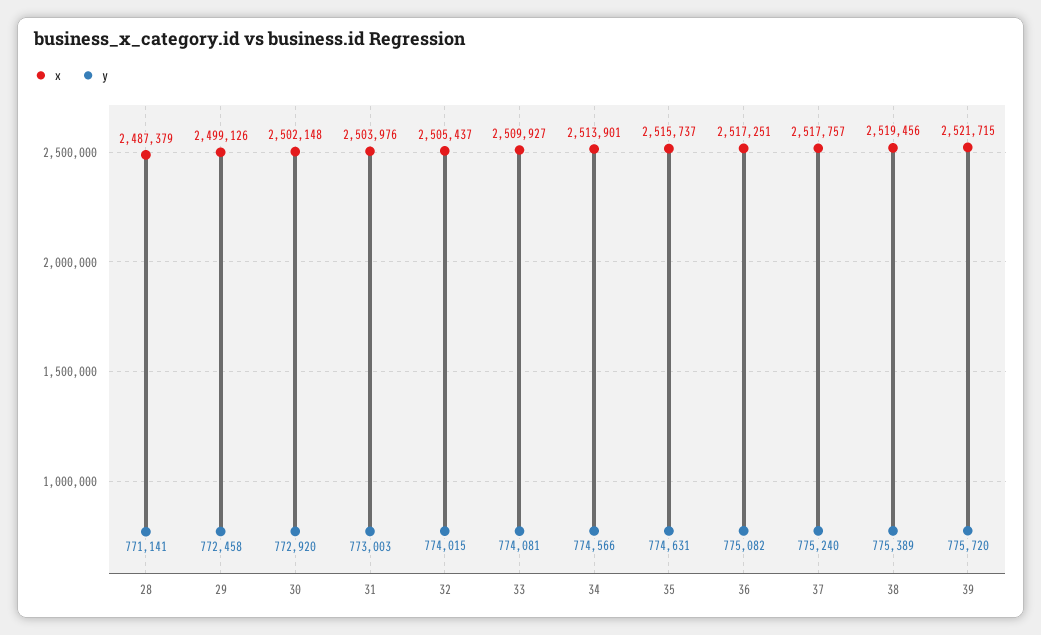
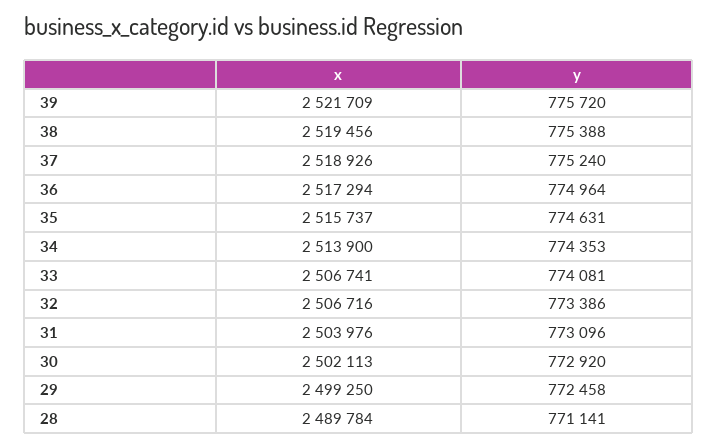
x, 28: 2487379 -> 2489784
x, 29: 2499126 -> 2499250
x, 30: 2502148 -> 2502113
y, 31: 773003 -> 773096
x, 32: 2505437 -> 2506716
y, 32: 774015 -> 773386
x, 33: 2509927 -> 2506741
x, 34: 2513901 -> 2513900
y, 34: 774566 -> 774353
x, 36: 2517251 -> 2517294
y, 36: 775082 -> 774964
x, 37: 2517757 -> 2518926
y, 38: 775389 -> 775388
x, 39: 2521715 -> 2521709

